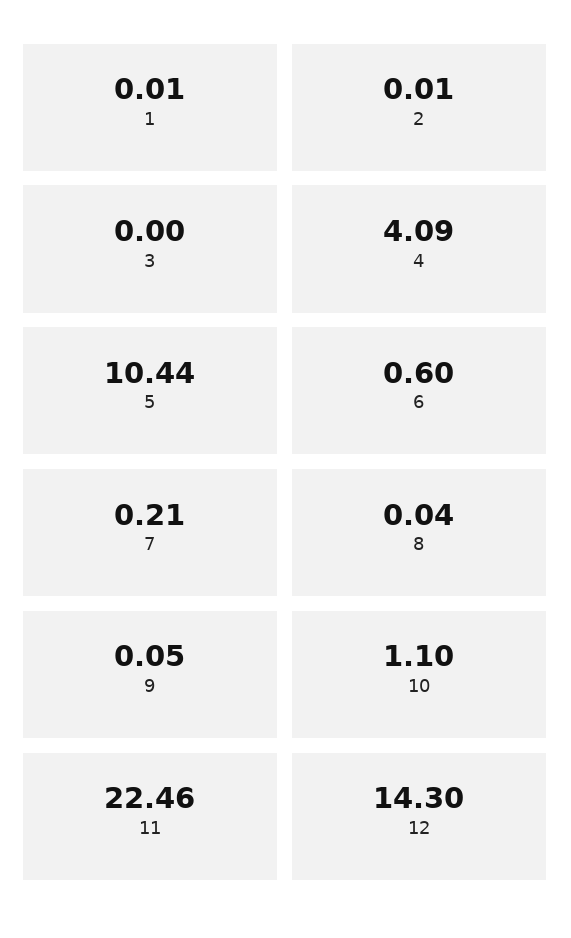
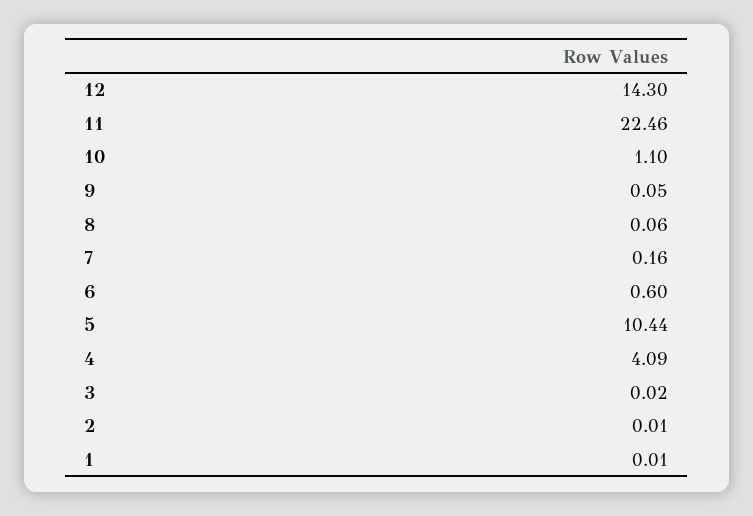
3: 0 -> 0.02
7: 0.21 -> 0.16
8: 0.04 -> 0.06

